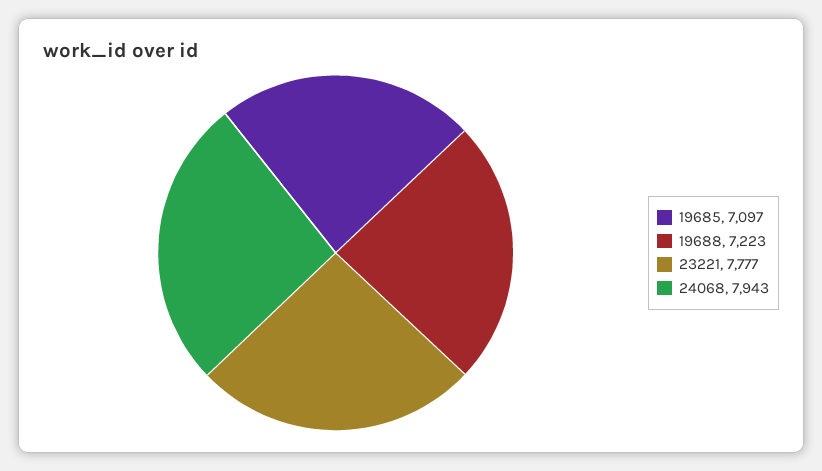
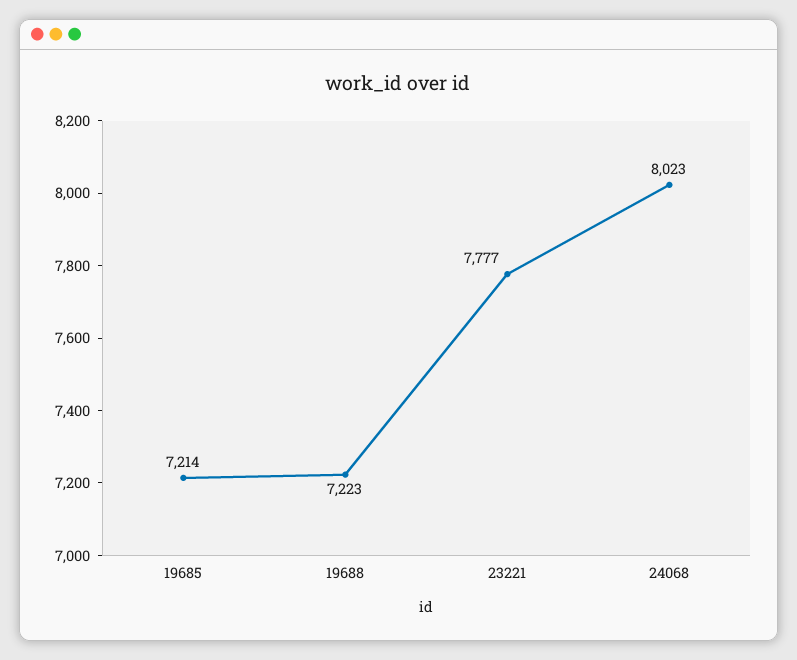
19685: 7097 -> 7214
24068: 7943 -> 8023

